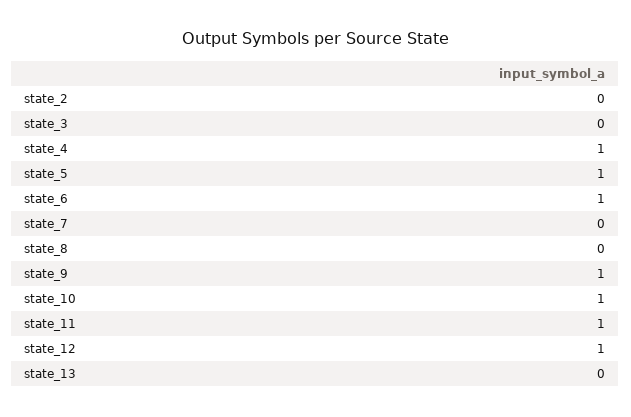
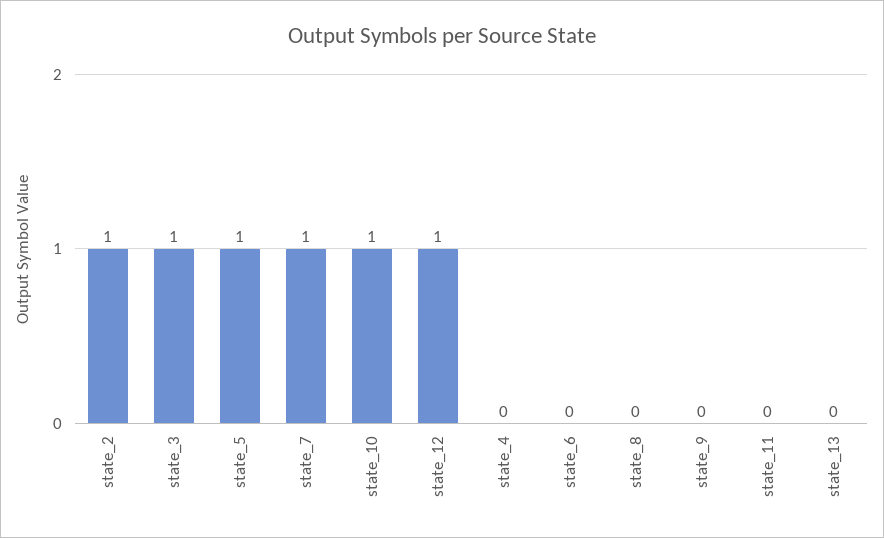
state_2: 0 -> 1
state_3: 0 -> 1
state_4: 1 -> 0
state_6: 1 -> 0
state_7: 0 -> 1
state_9: 1 -> 0
state_11: 1 -> 0

